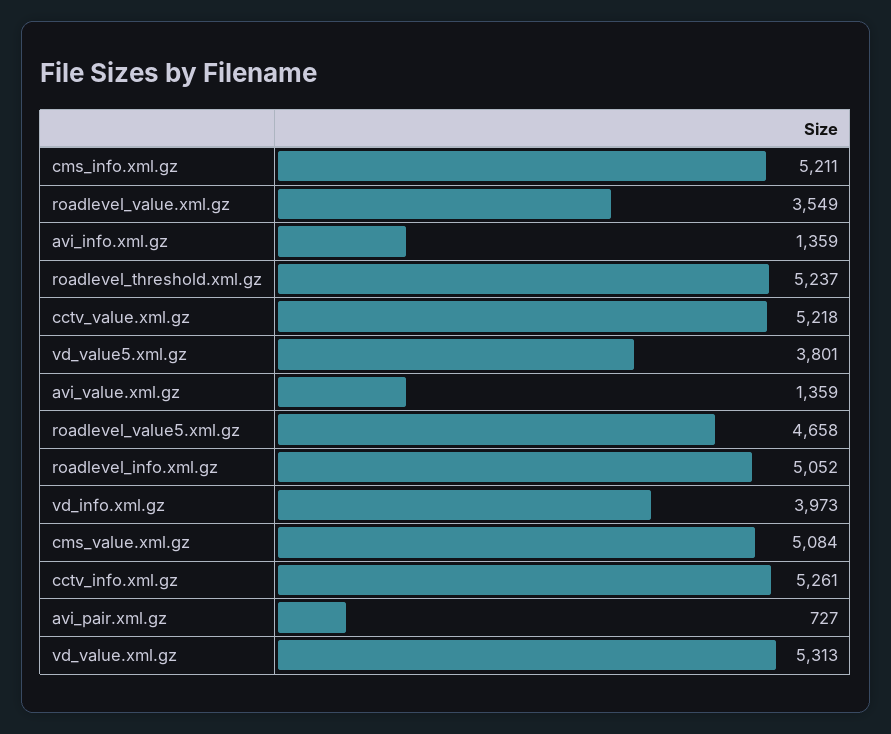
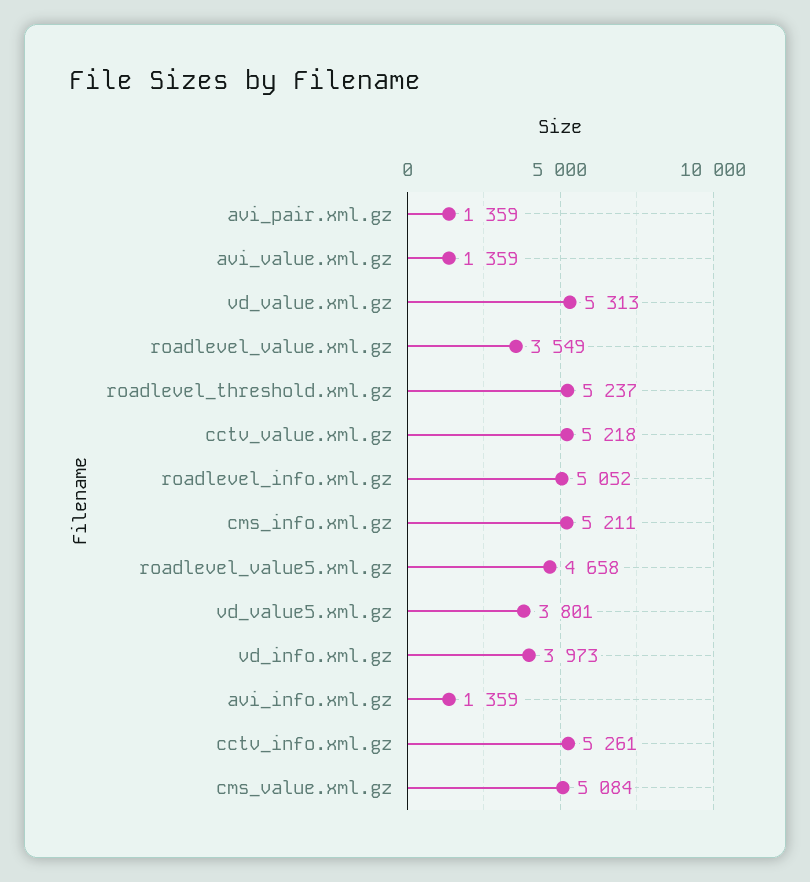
avi_pair.xml.gz: 727 -> 1359

